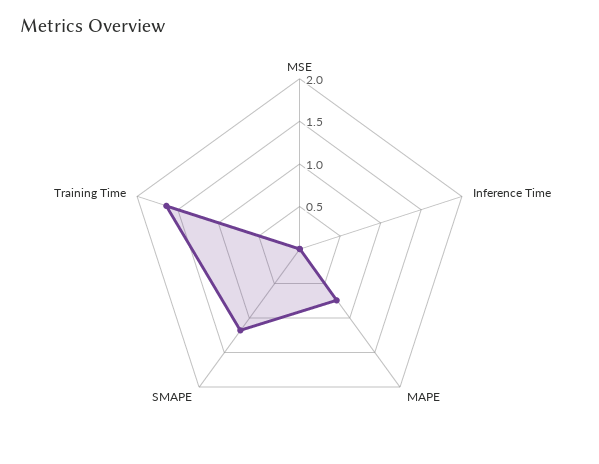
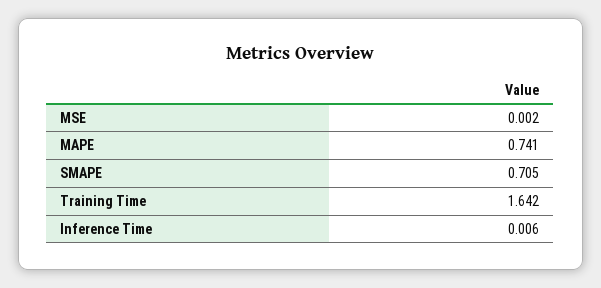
SMAPE: 1.2 -> 0.705

